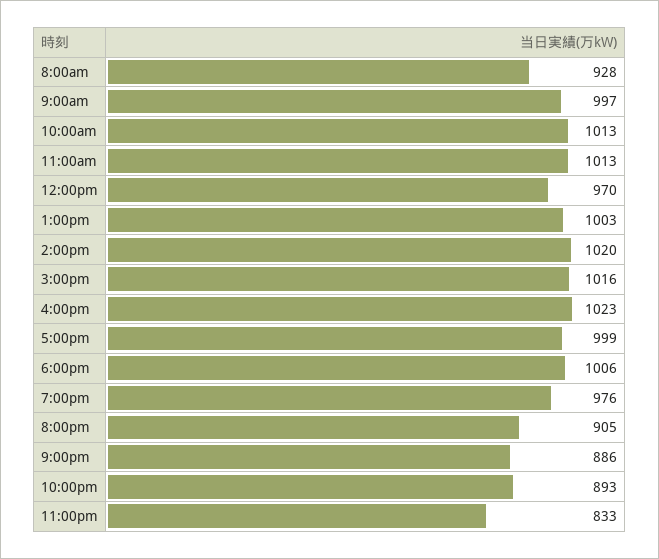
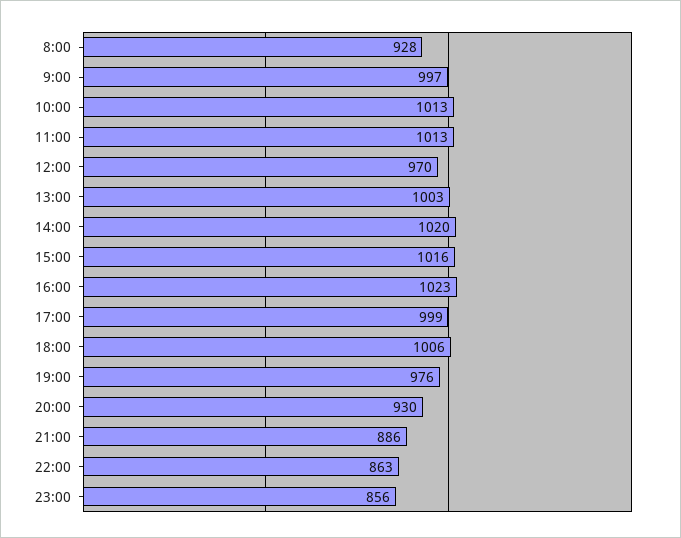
8:00pm: 905 -> 930
10:00pm: 893 -> 863
11:00pm: 833 -> 856

